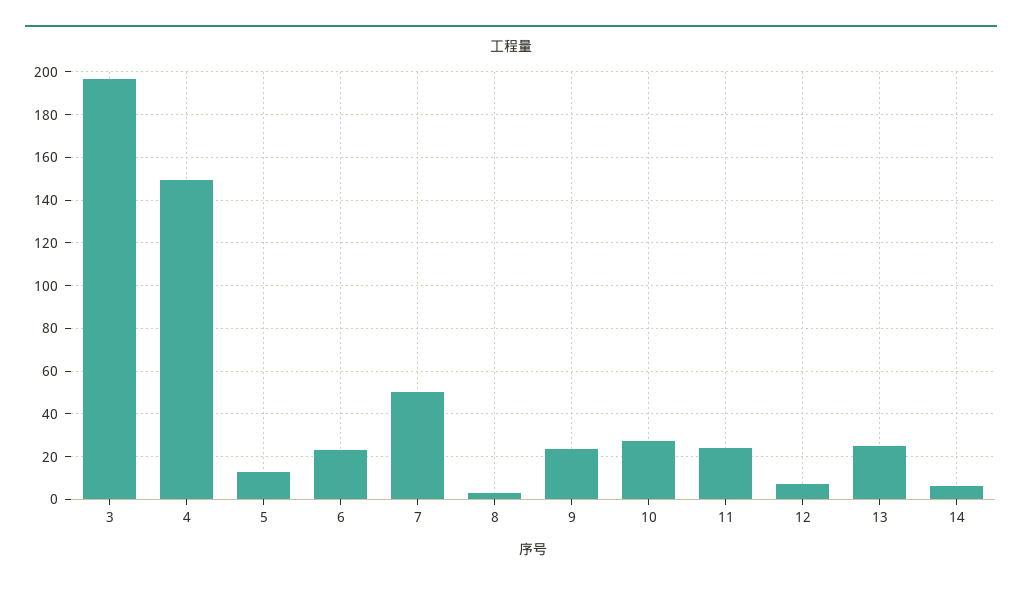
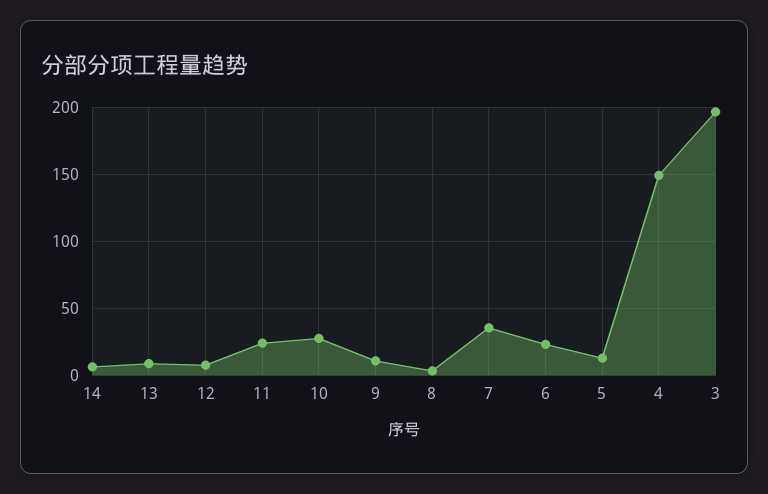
7: 50 -> 35
9: 25 -> 10
13: 25 -> 10

